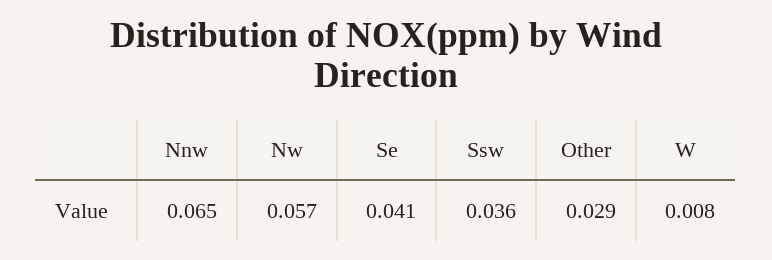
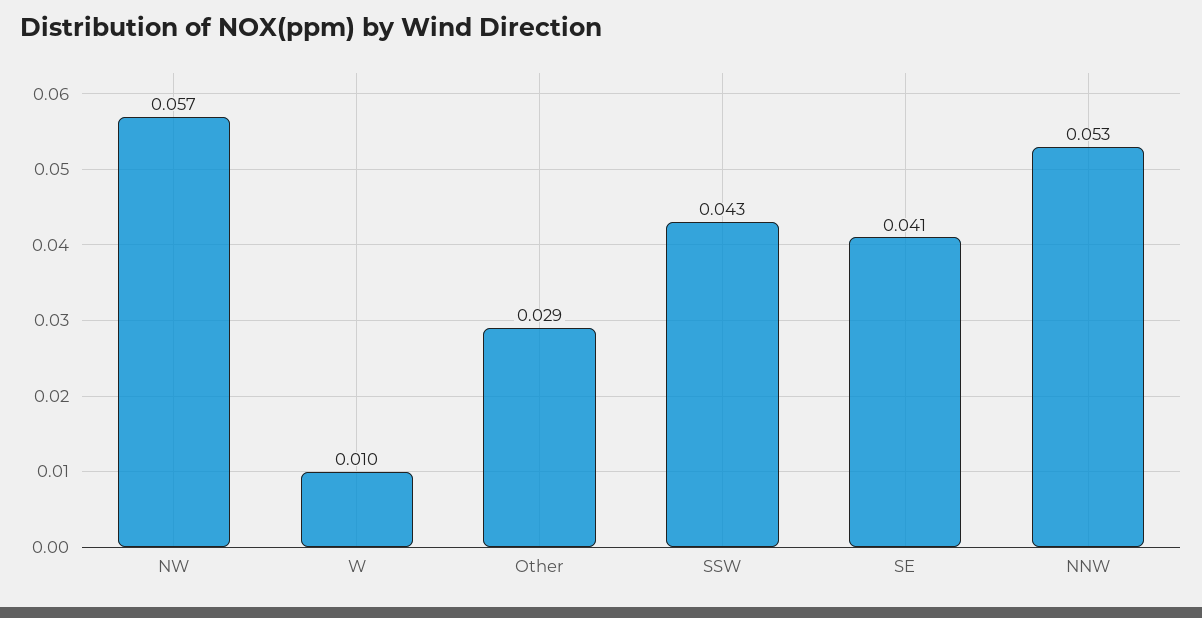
Nnw: 0.065 -> 0.053
Ssw: 0.036 -> 0.043
W: 0.008 -> 0.01

